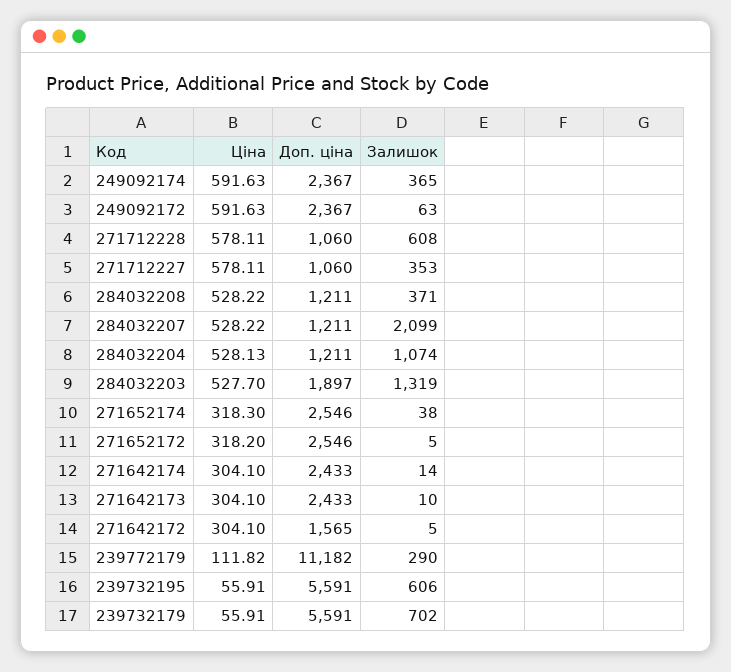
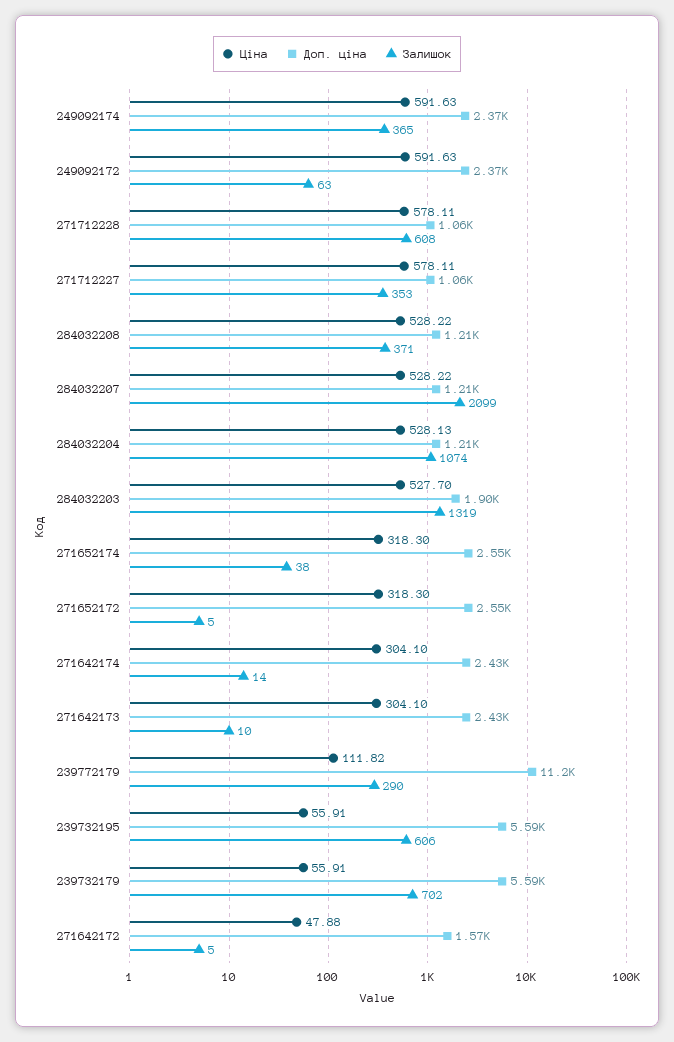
Ціна, 271652172: 318.2 -> 318.3
Ціна, 271642172: 304.1 -> 47.88

